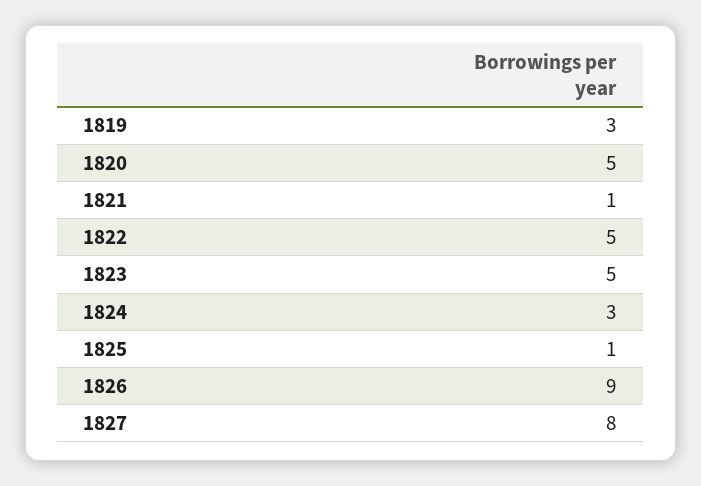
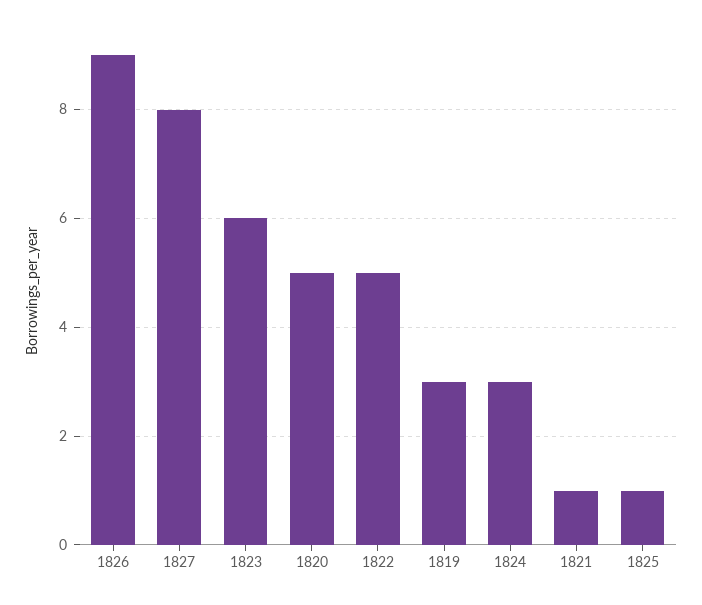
1823: 5 -> 6

